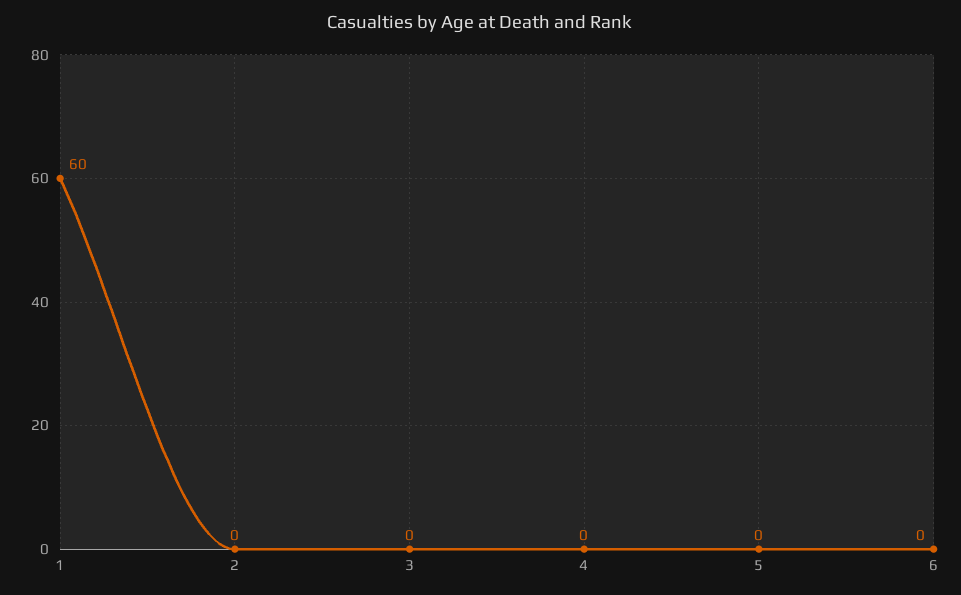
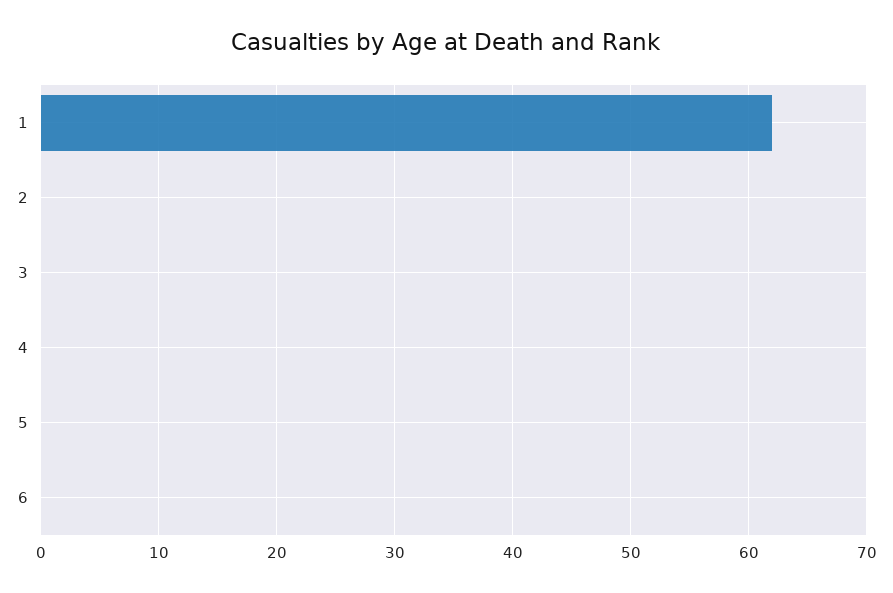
1: 60 -> 62

